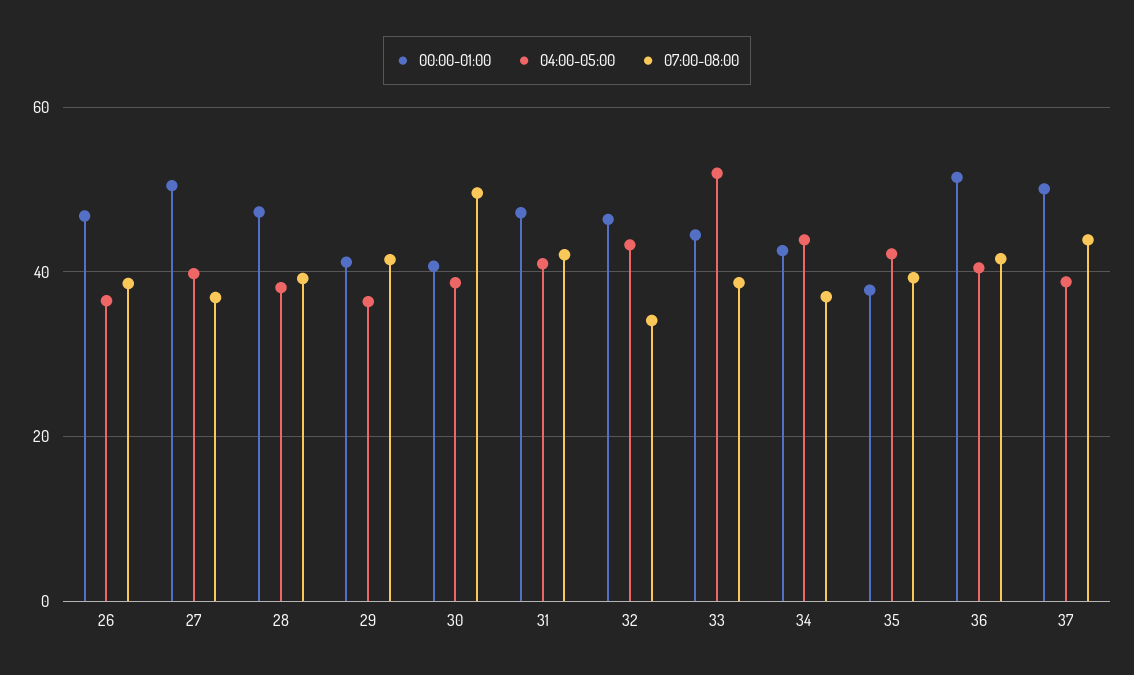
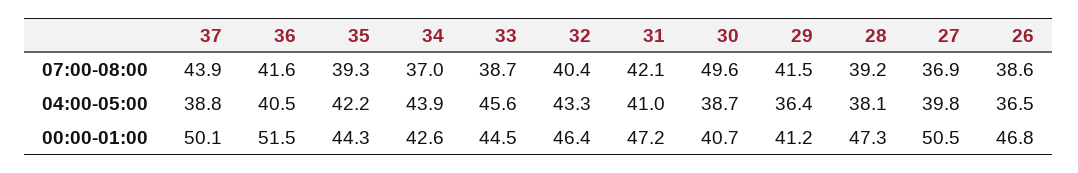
07:00-08:00, 32: 34 -> 40.4
04:00-05:00, 33: 52 -> 45.6
00:00-01:00, 35: 38 -> 44.3

